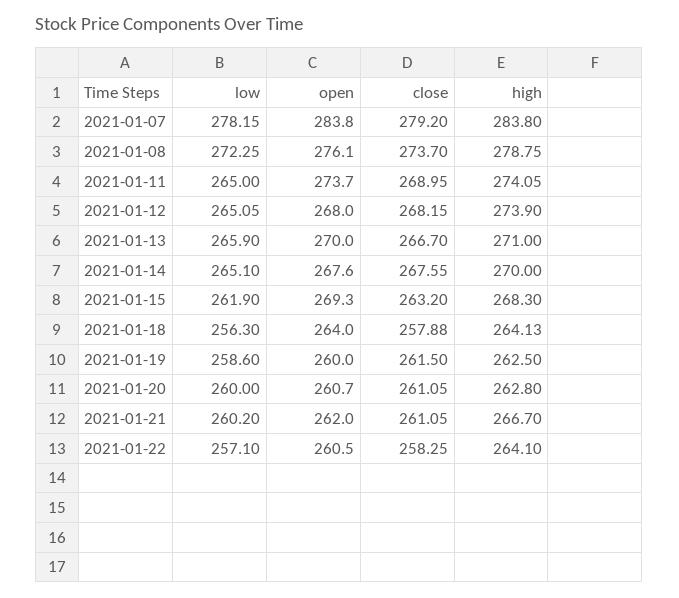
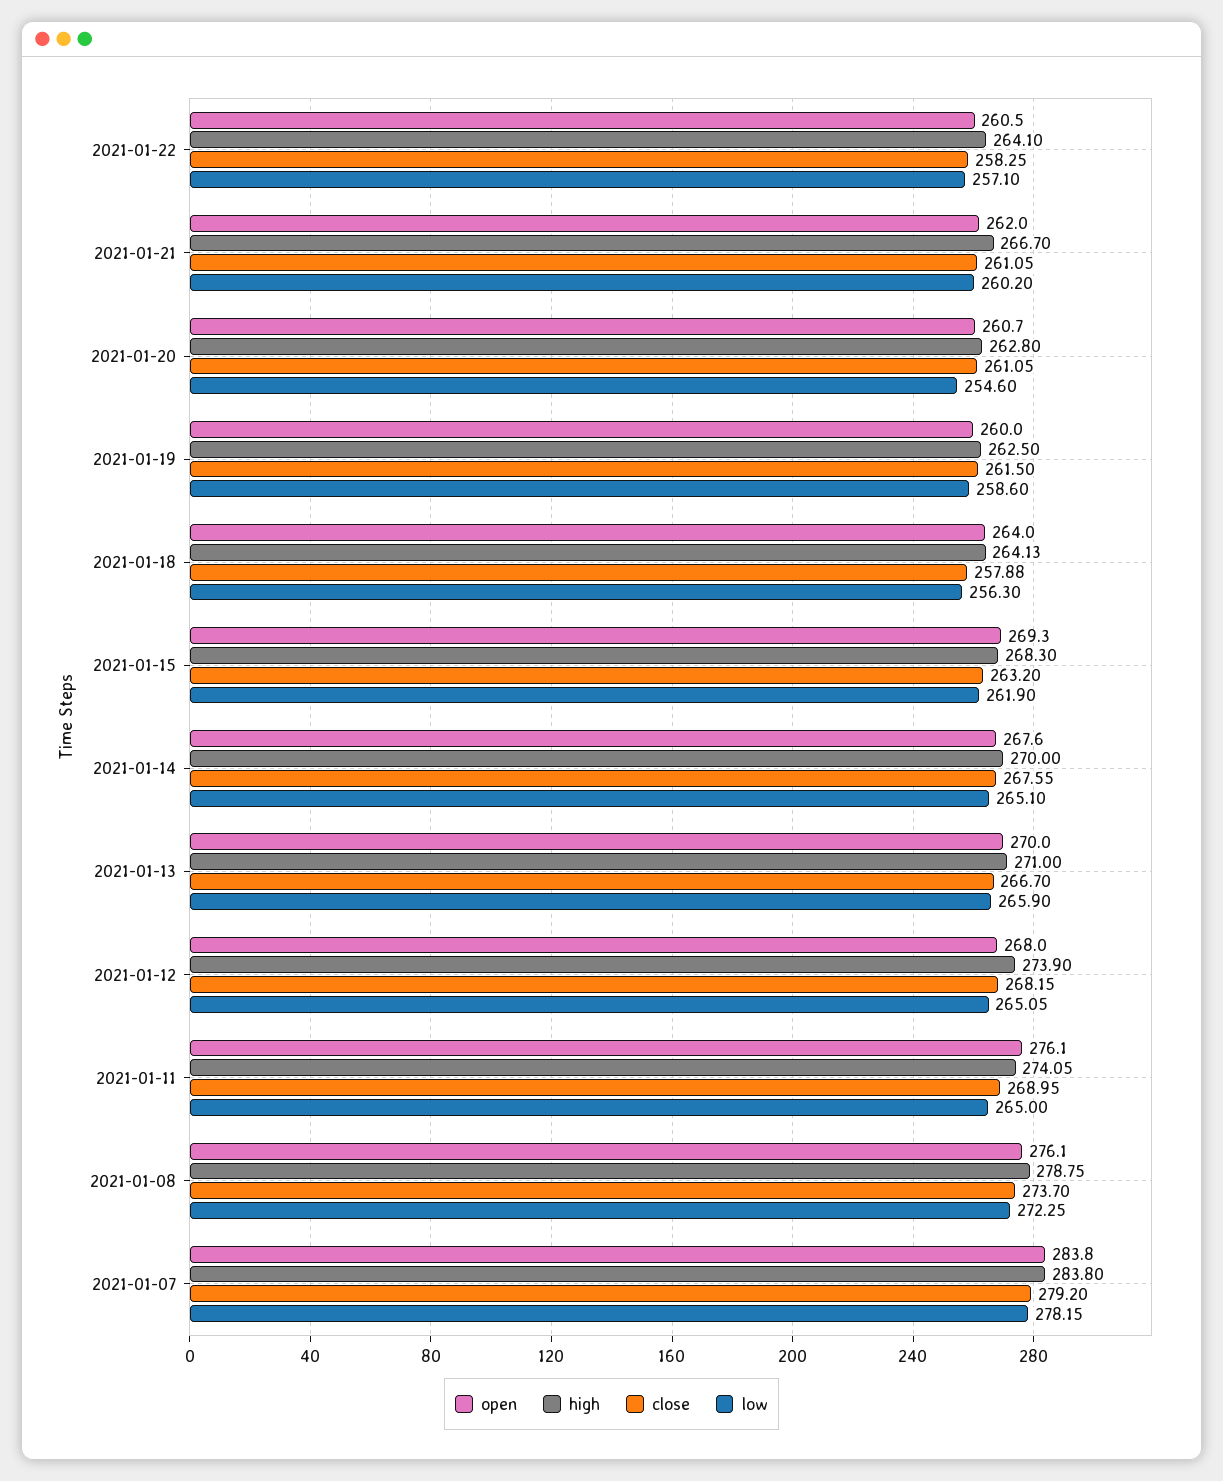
open, 2021-01-11: 273.7 -> 276.1
low, 2021-01-20: 260 -> 254.6

